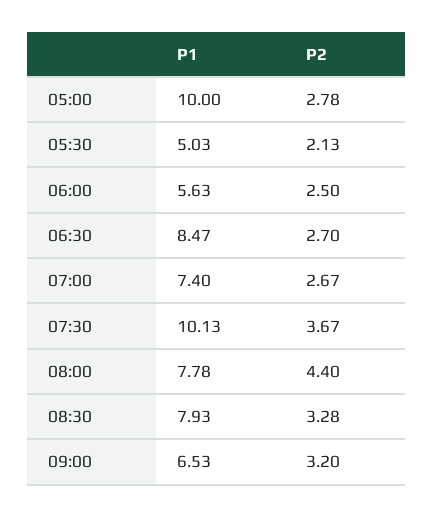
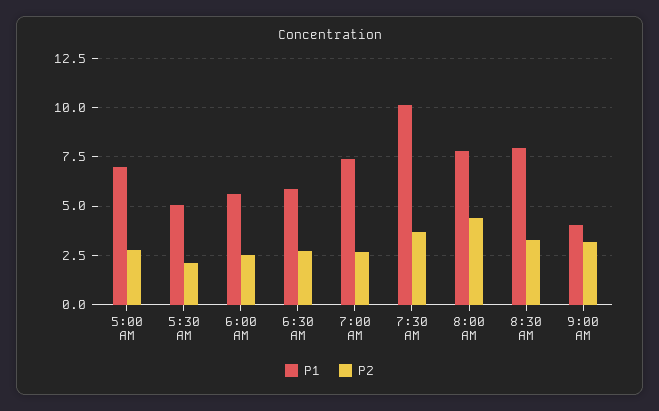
P1, 05:00: 10 -> 7
P1, 06:30: 8.47 -> 6
P1, 09:00: 6.53 -> 4

